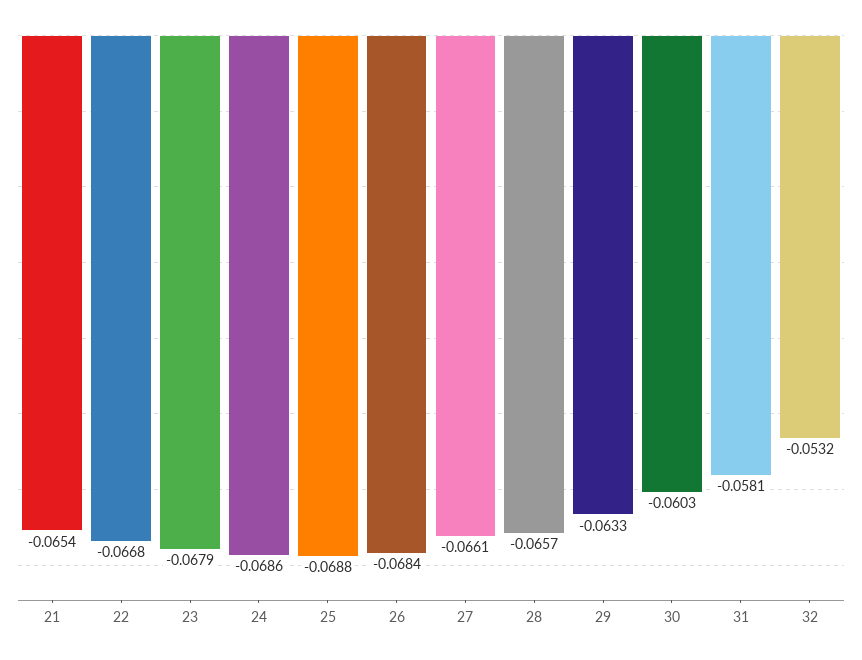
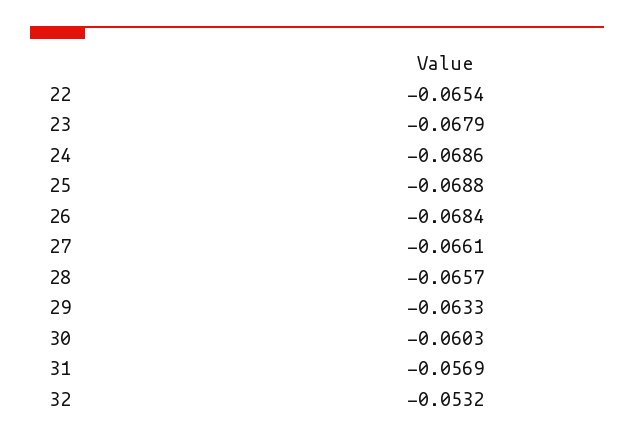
21: -0.0654 -> none
22: -0.0668 -> -0.0654
31: -0.0581 -> -0.0569

